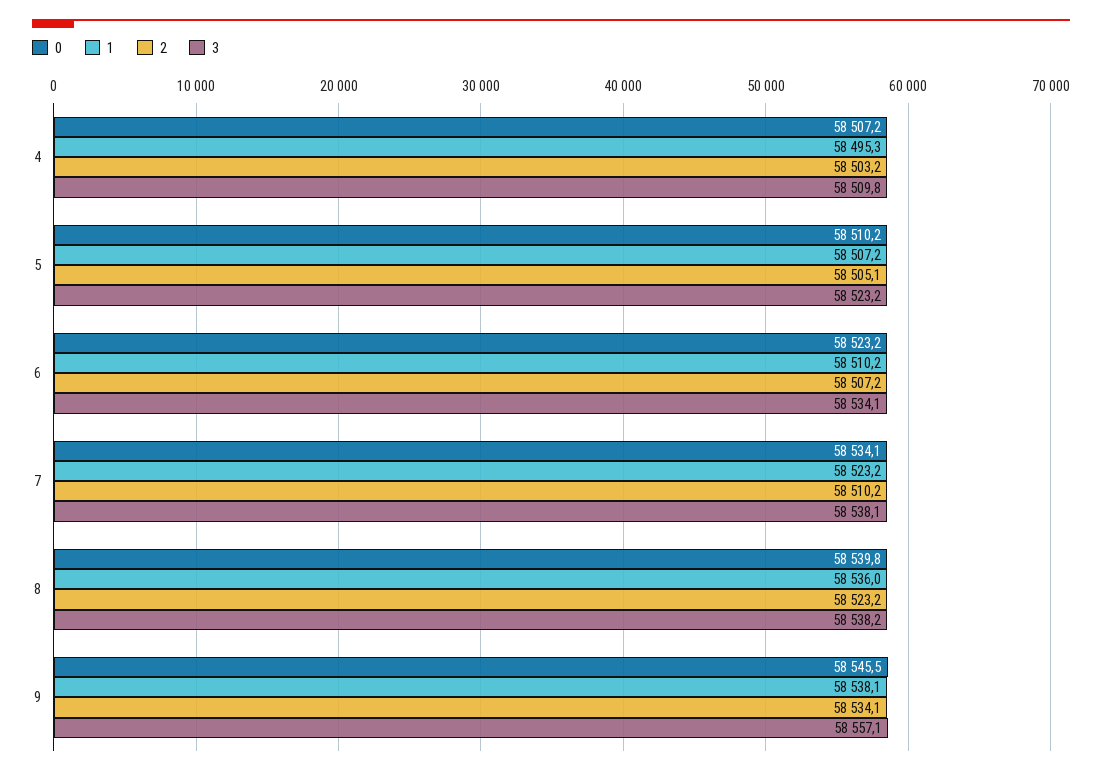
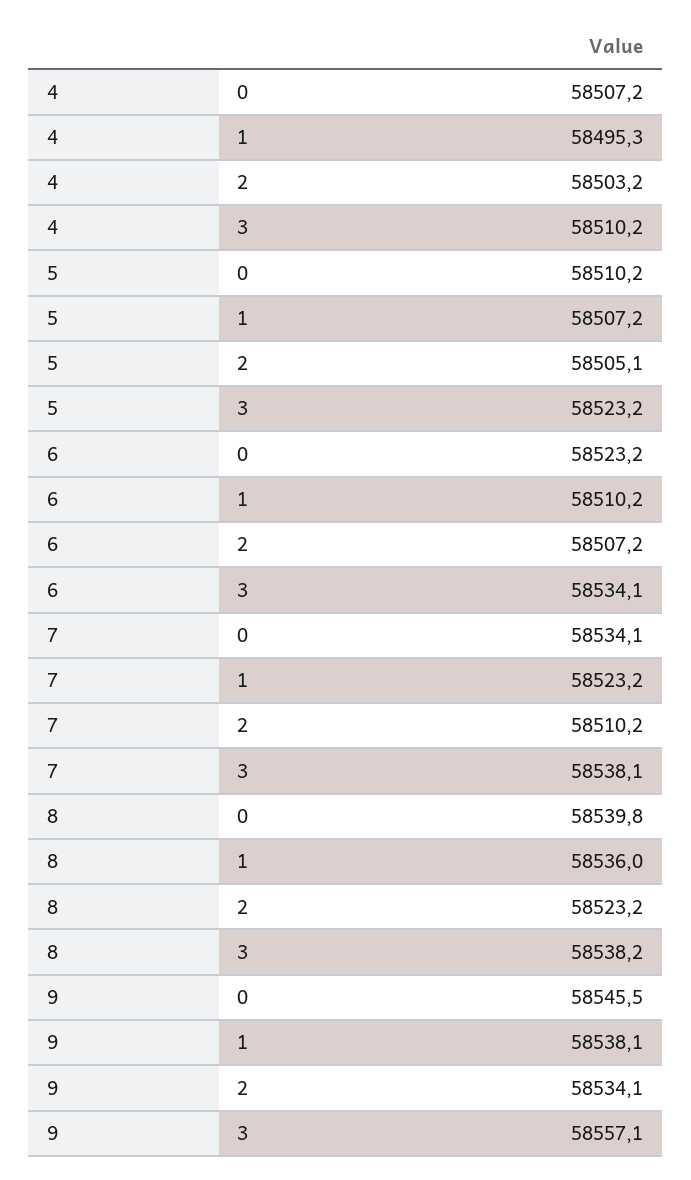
3, 4: 58509.8 -> 58510.2

